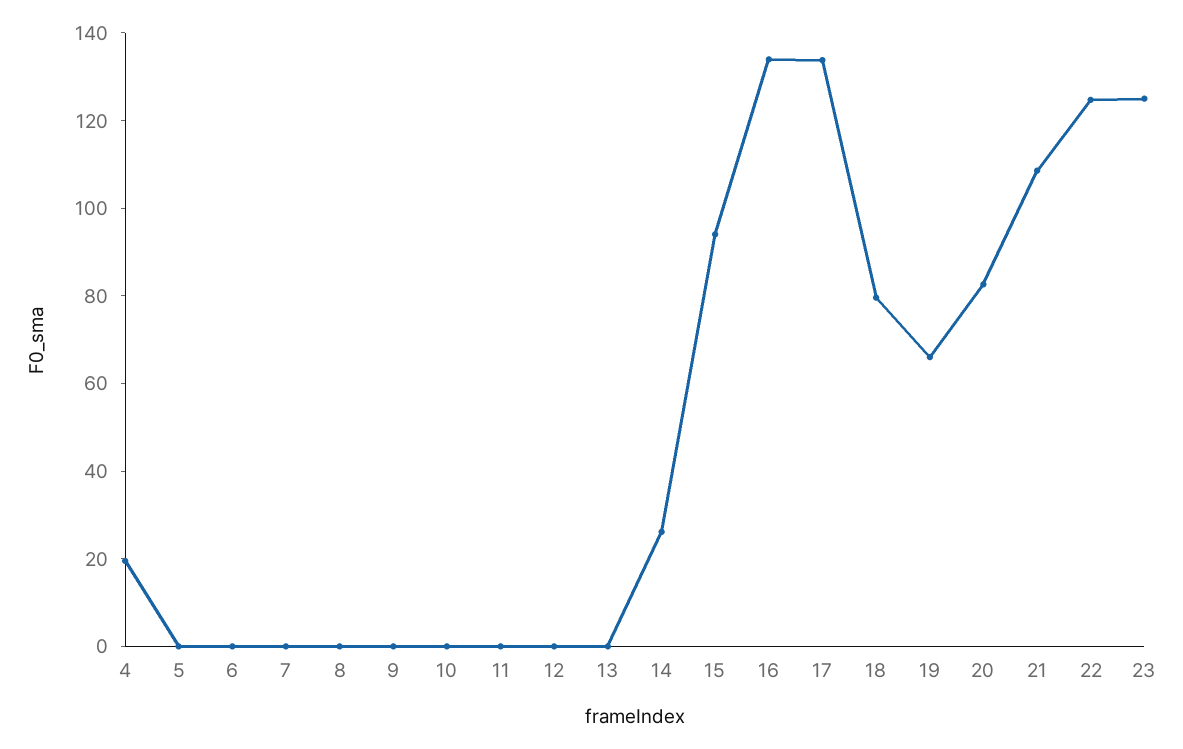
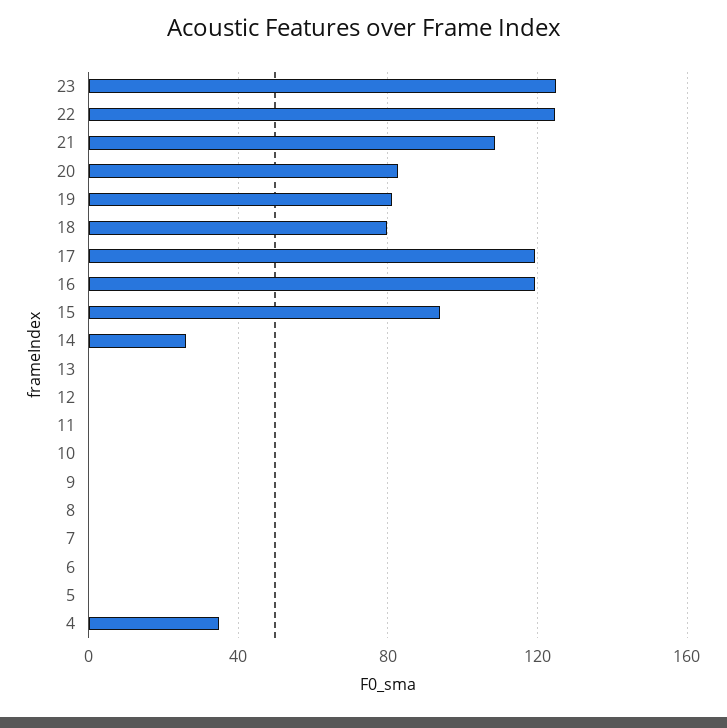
4: 20 -> 35
16: 135 -> 120
17: 135 -> 120
19: 65 -> 80

